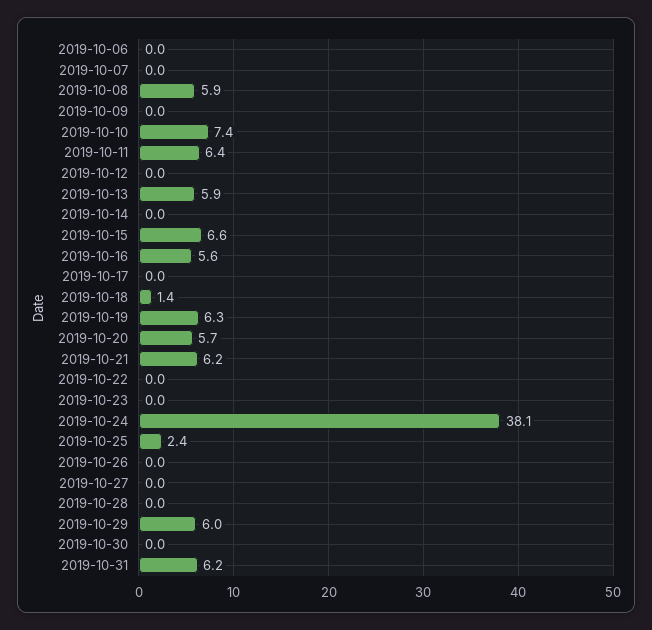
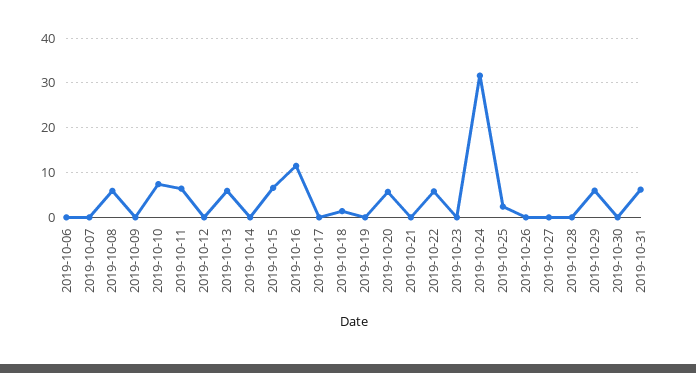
2019-10-16: 5.6 -> 12
2019-10-19: 6.3 -> 0
2019-10-21: 6.2 -> 0
2019-10-22: 0 -> 6
2019-10-24: 38.1 -> 32

